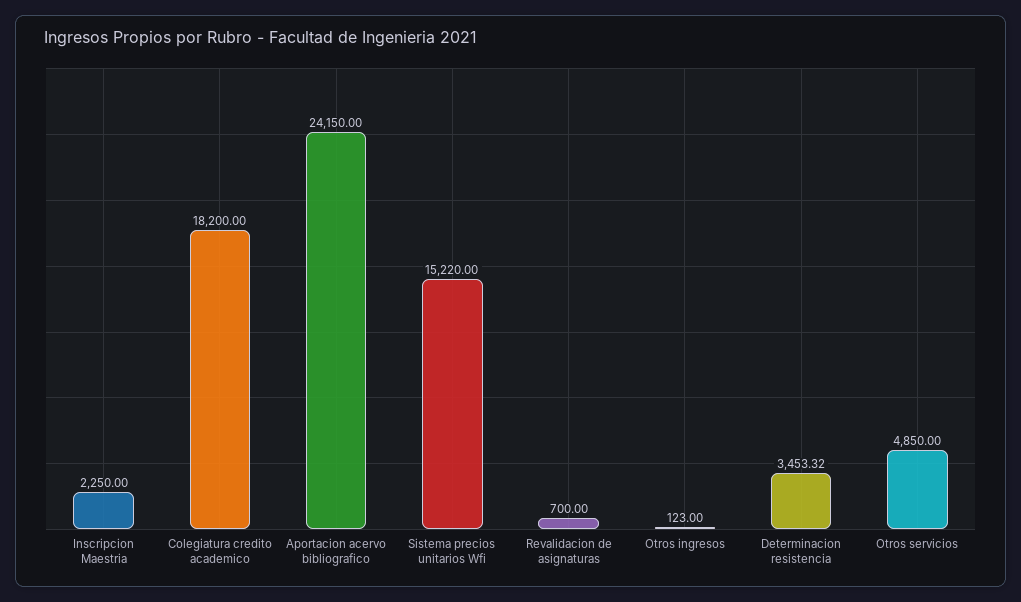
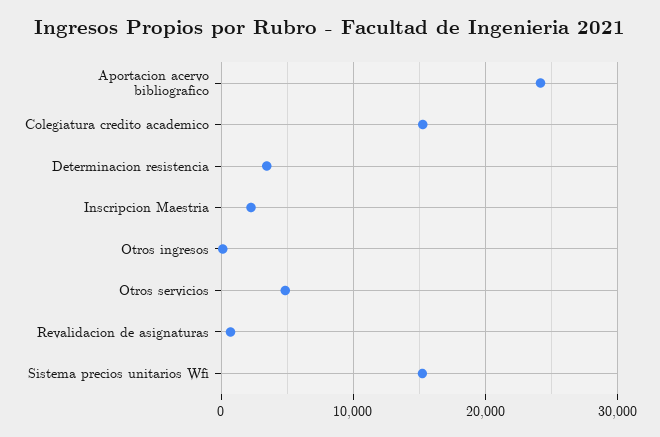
Colegiatura credito academico: 18200 -> 15000

